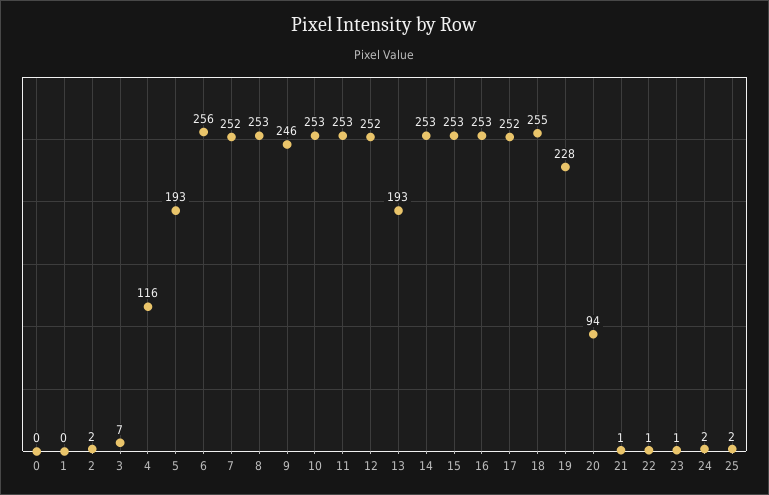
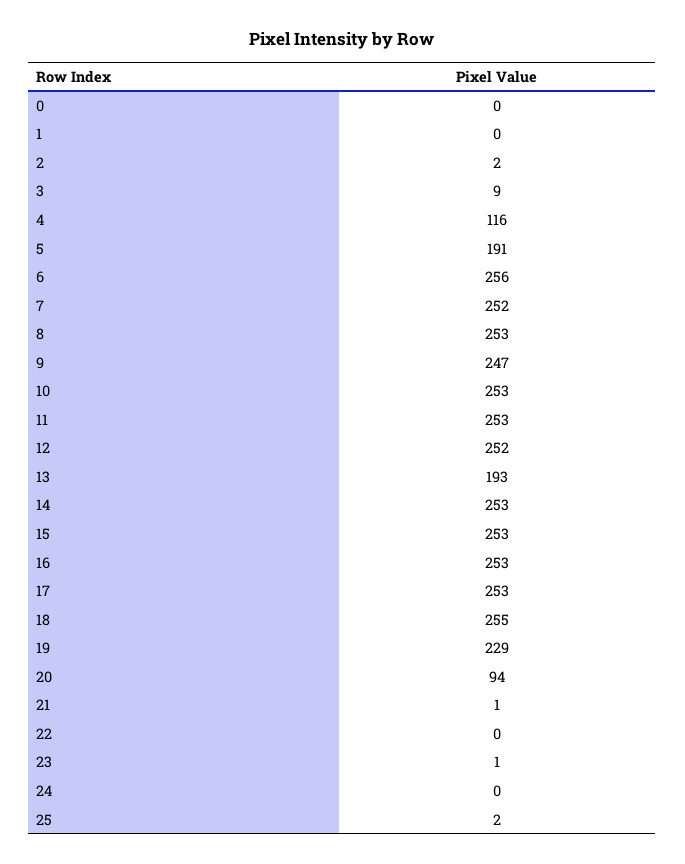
3: 7 -> 9
5: 193 -> 191
9: 246 -> 247
17: 252 -> 253
19: 228 -> 229
22: 1 -> 0
24: 2 -> 0

